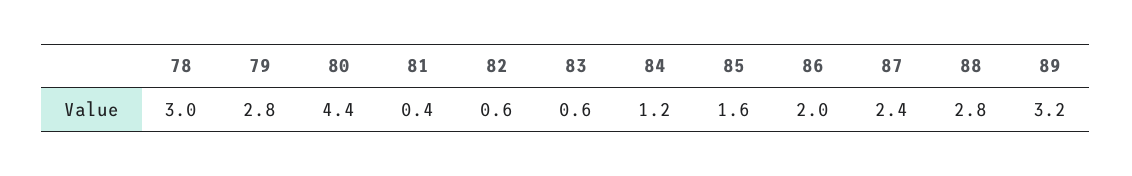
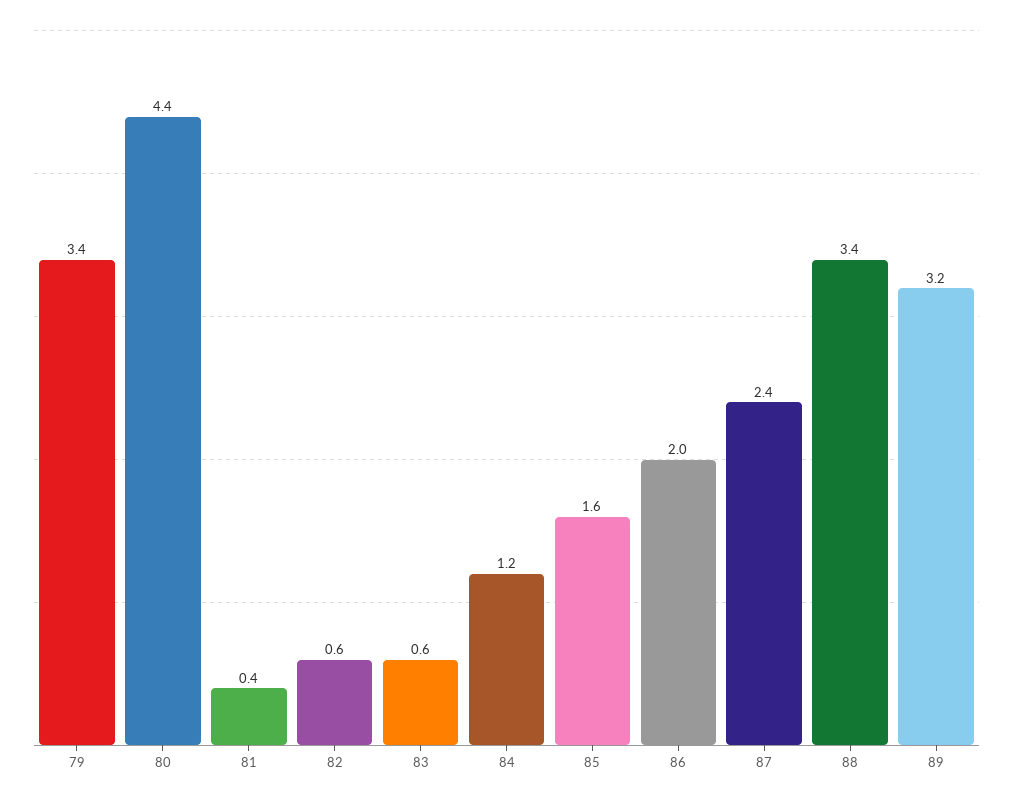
78: 3 -> none
79: 2.8 -> 3.4
88: 2.8 -> 3.4

